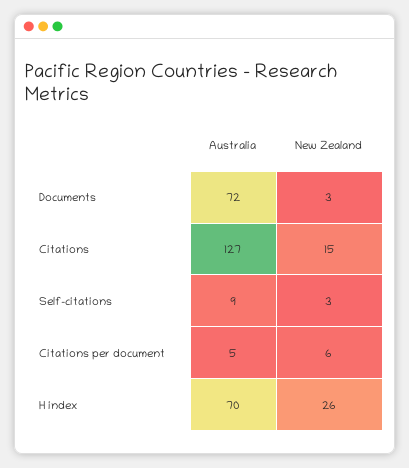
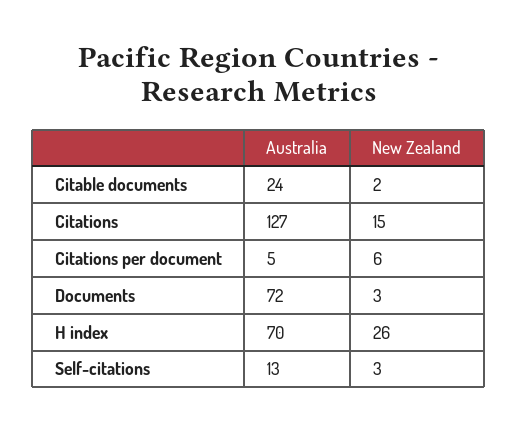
Australia, Self-citations: 9 -> 13
Australia, Citable documents: none -> 24
New Zealand, Citable documents: none -> 2

